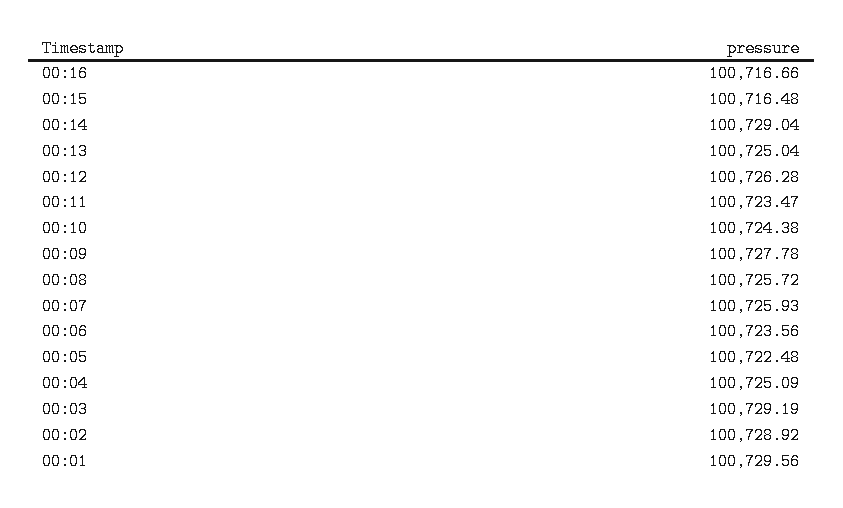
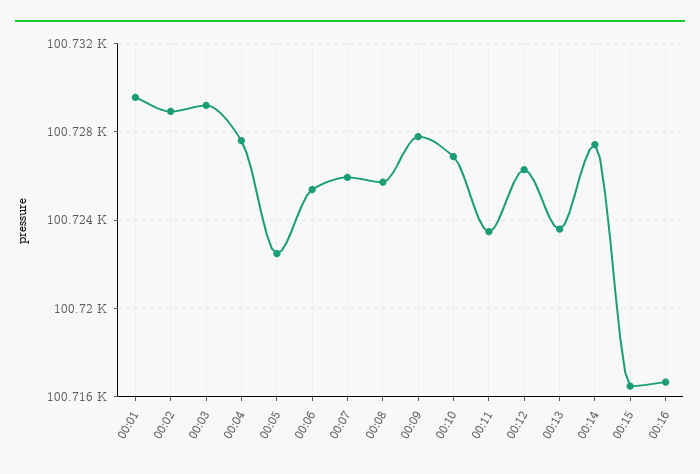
00:14: 100729.04 -> 100727.5
00:13: 100725.04 -> 100723.5
00:10: 100724.38 -> 100727
00:06: 100723.56 -> 100725.5
00:04: 100725.09 -> 100727.5

